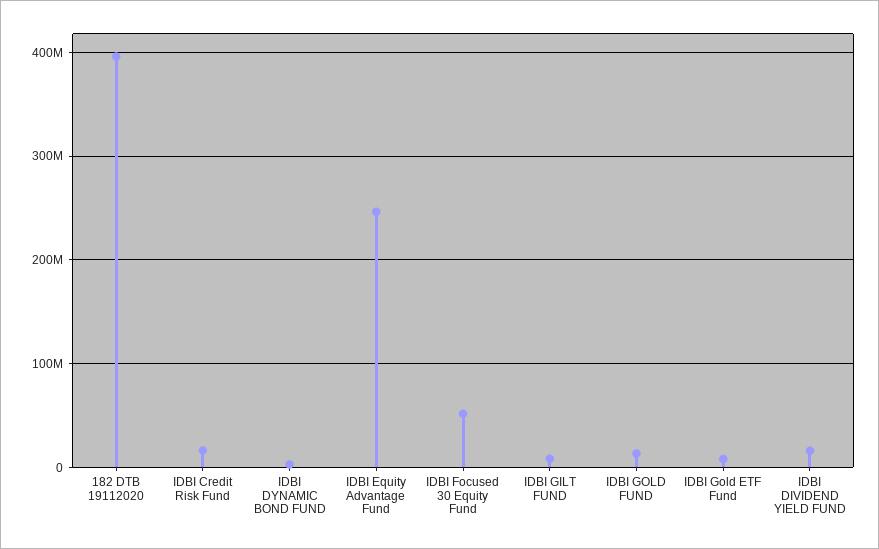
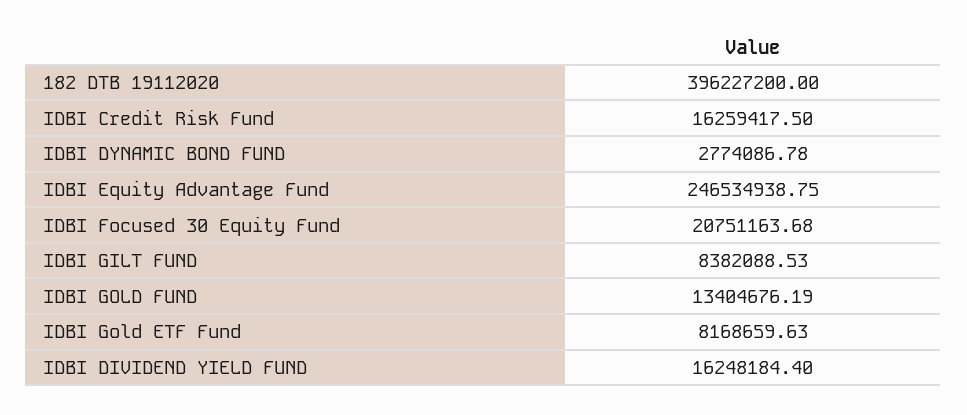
IDBI Focused 30 Equity Fund: 50000000 -> 20751163.68

